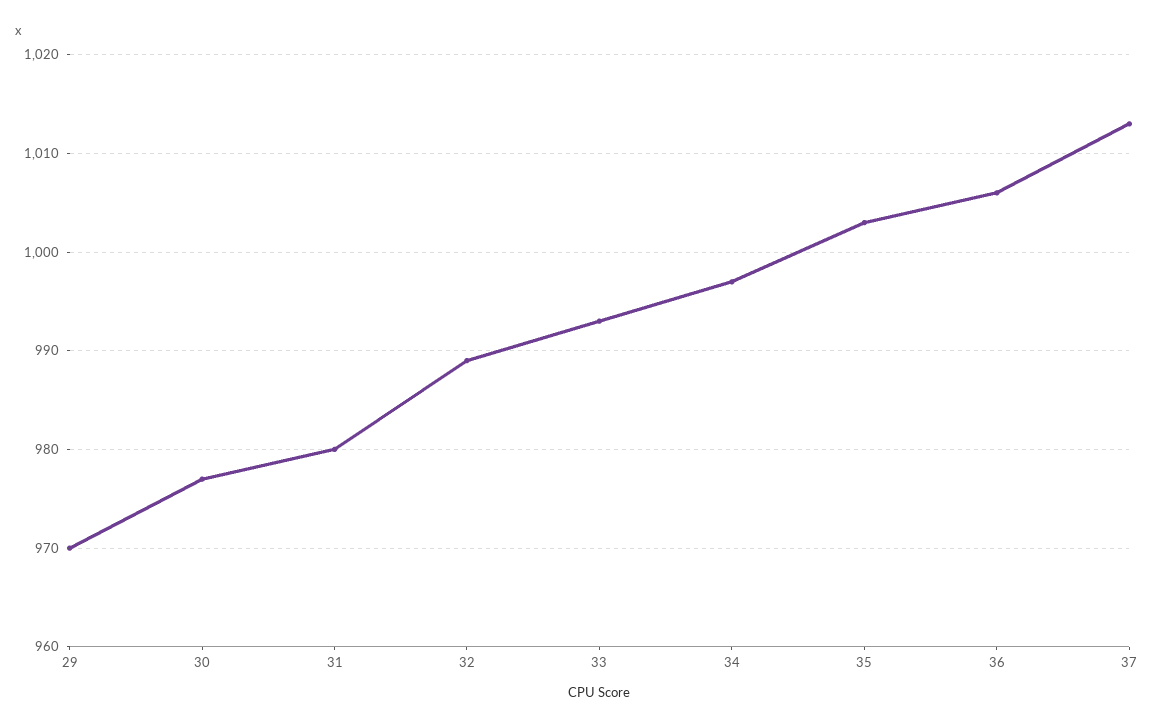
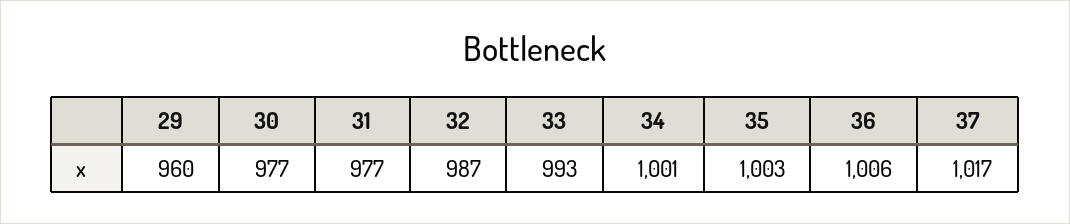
29: 970 -> 960
31: 980 -> 977
32: 989 -> 987
34: 997 -> 1001
37: 1013 -> 1017

